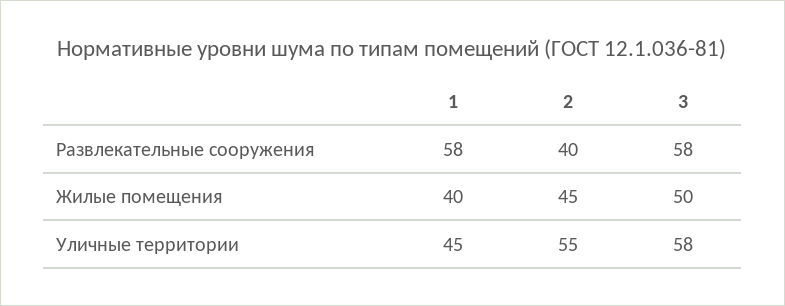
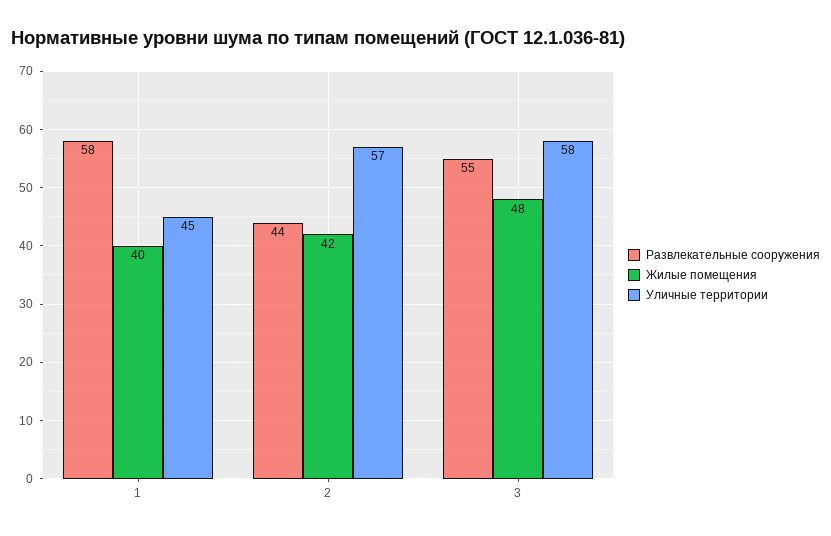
Развлекательные сооружения, 2: 40 -> 44
Развлекательные сооружения, 3: 58 -> 55
Жилые помещения, 2: 45 -> 42
Жилые помещения, 3: 50 -> 48
Уличные территории, 2: 55 -> 57

